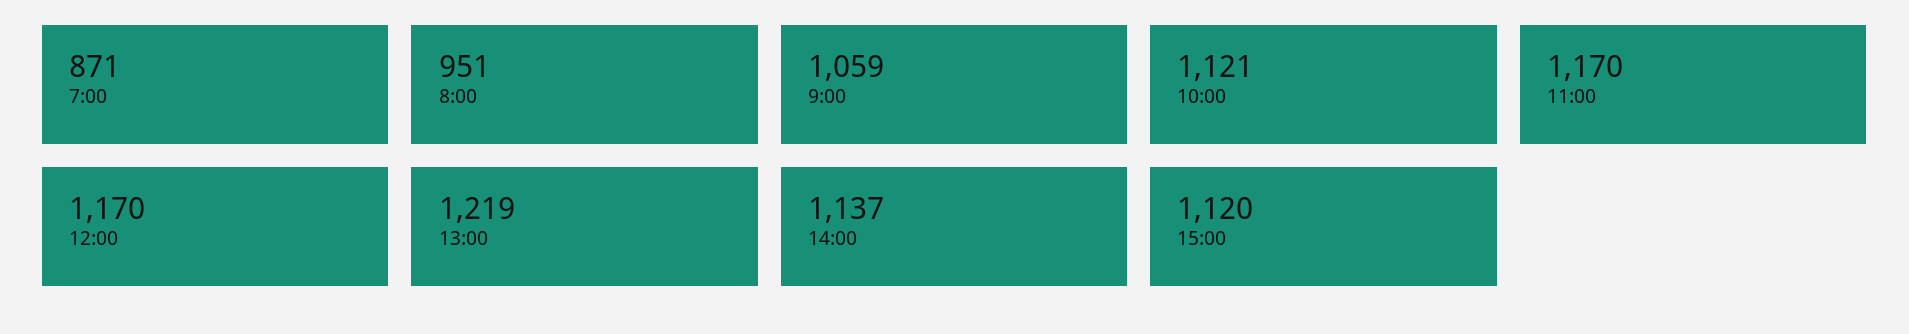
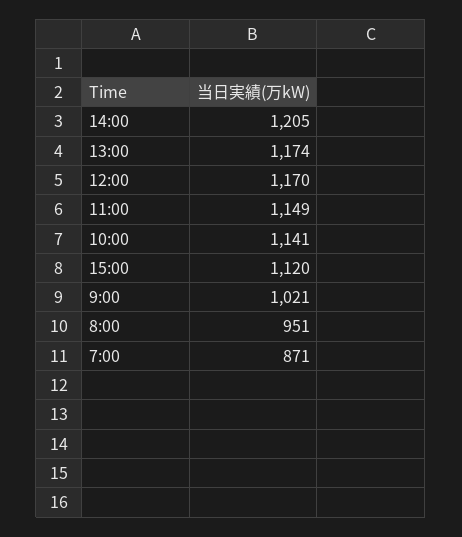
9:00: 1059 -> 1021
10:00: 1121 -> 1141
11:00: 1170 -> 1149
13:00: 1219 -> 1174
14:00: 1137 -> 1205

